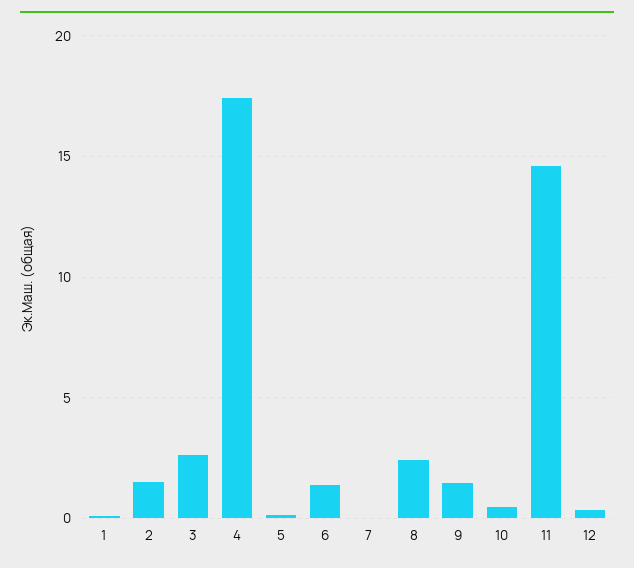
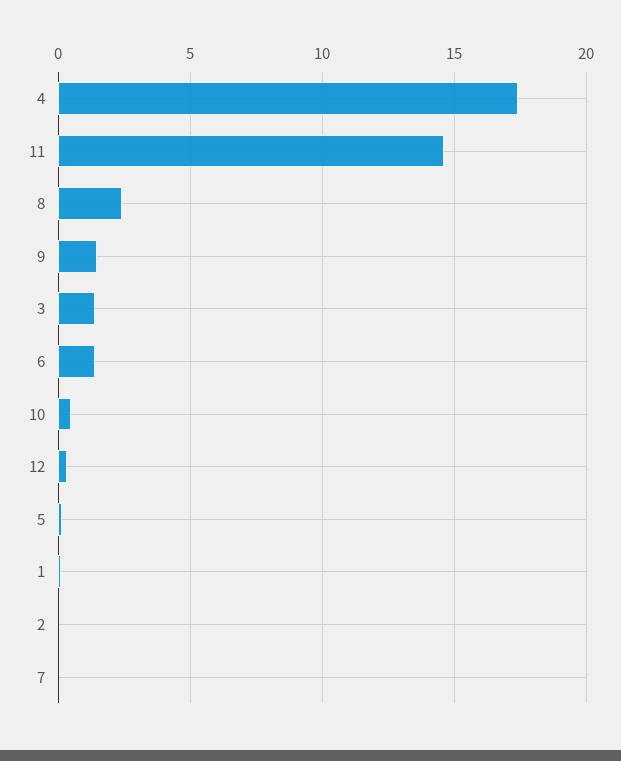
2: 1.5 -> 0
3: 2.5 -> 1.5

